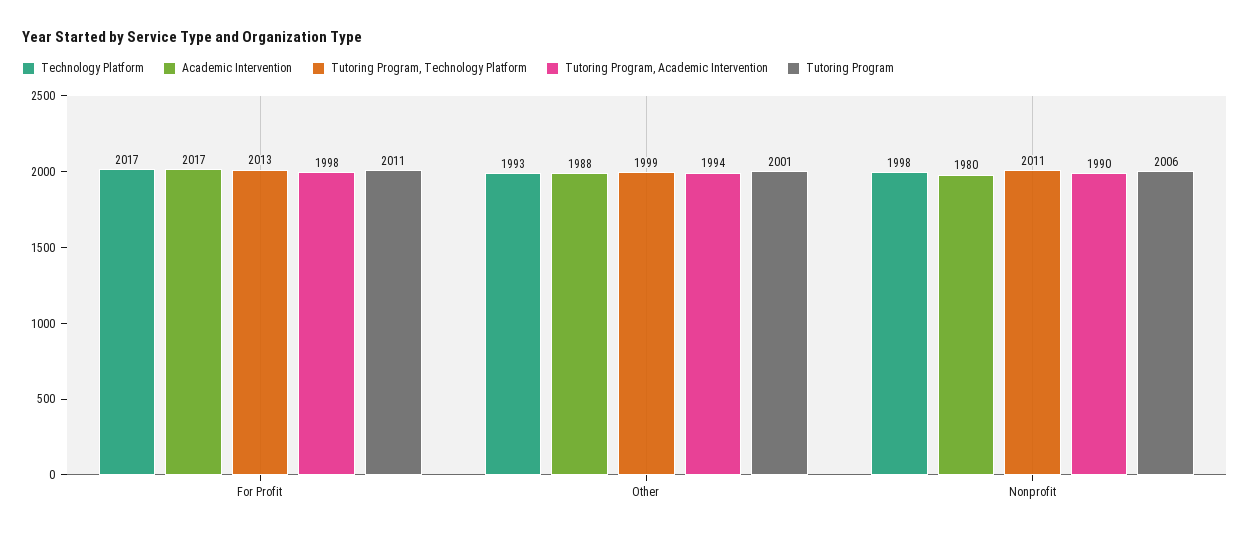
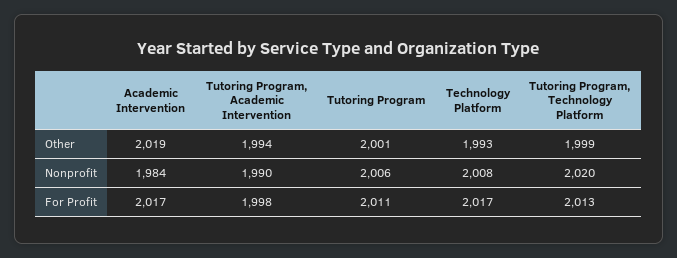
Academic Intervention, Other: 1988 -> 2019
Technology Platform, Nonprofit: 1998 -> 2008
Academic Intervention, Nonprofit: 1980 -> 1984
Tutoring Program, Technology Platform, Nonprofit: 2011 -> 2020

